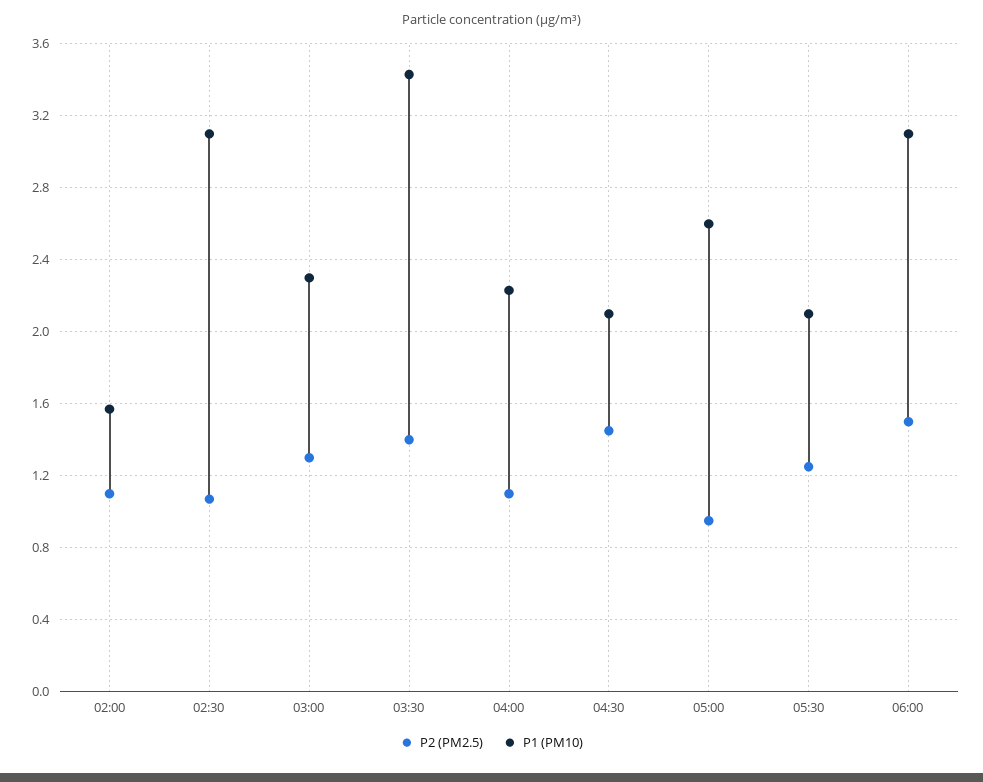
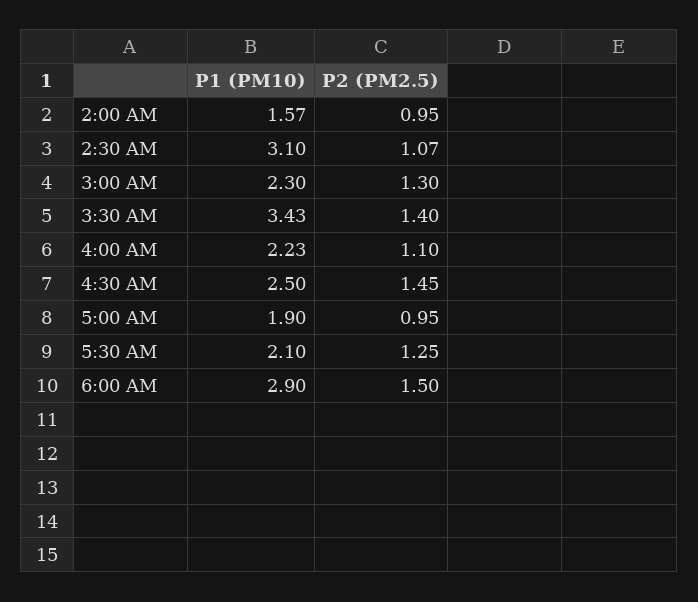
P2 (PM2.5), 02:00: 1.1 -> 0.95
P1 (PM10), 04:30: 2.1 -> 2.5
P1 (PM10), 05:00: 2.6 -> 1.9
P1 (PM10), 06:00: 3.1 -> 2.9

